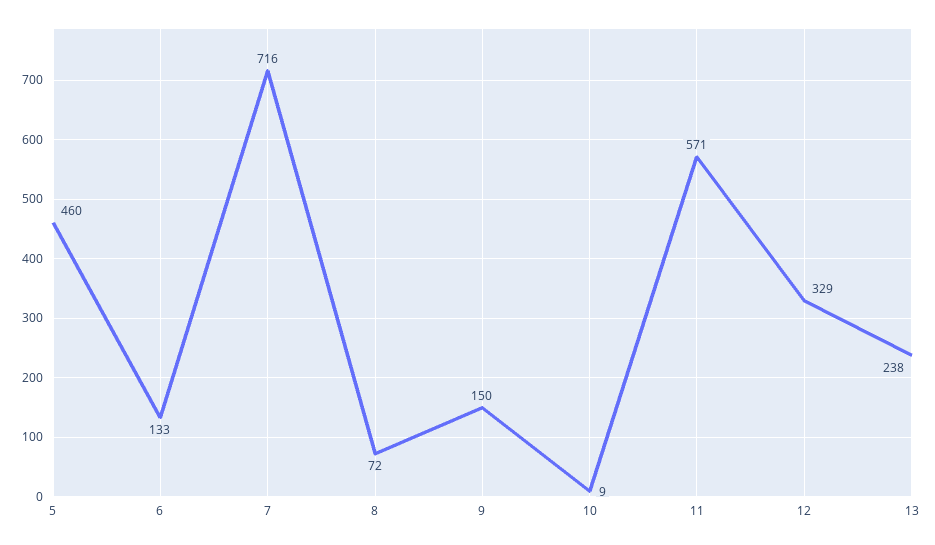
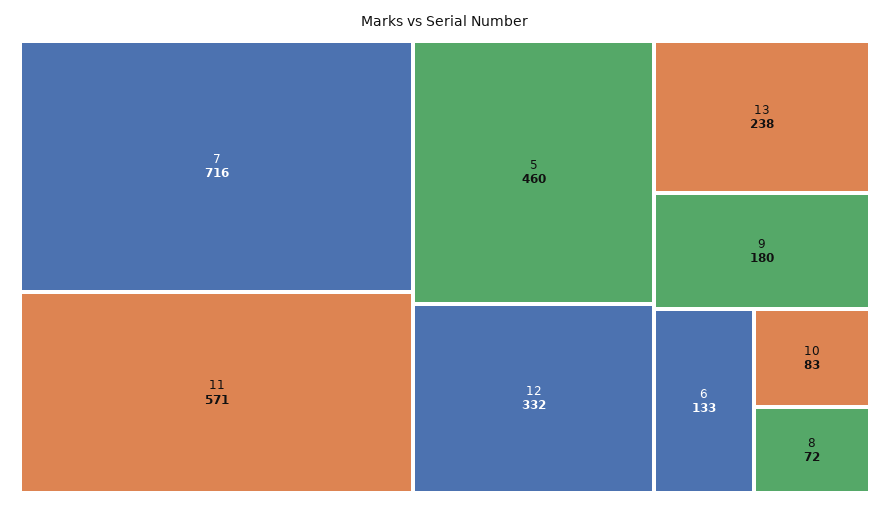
9: 150 -> 180
10: 9 -> 83
12: 329 -> 332

